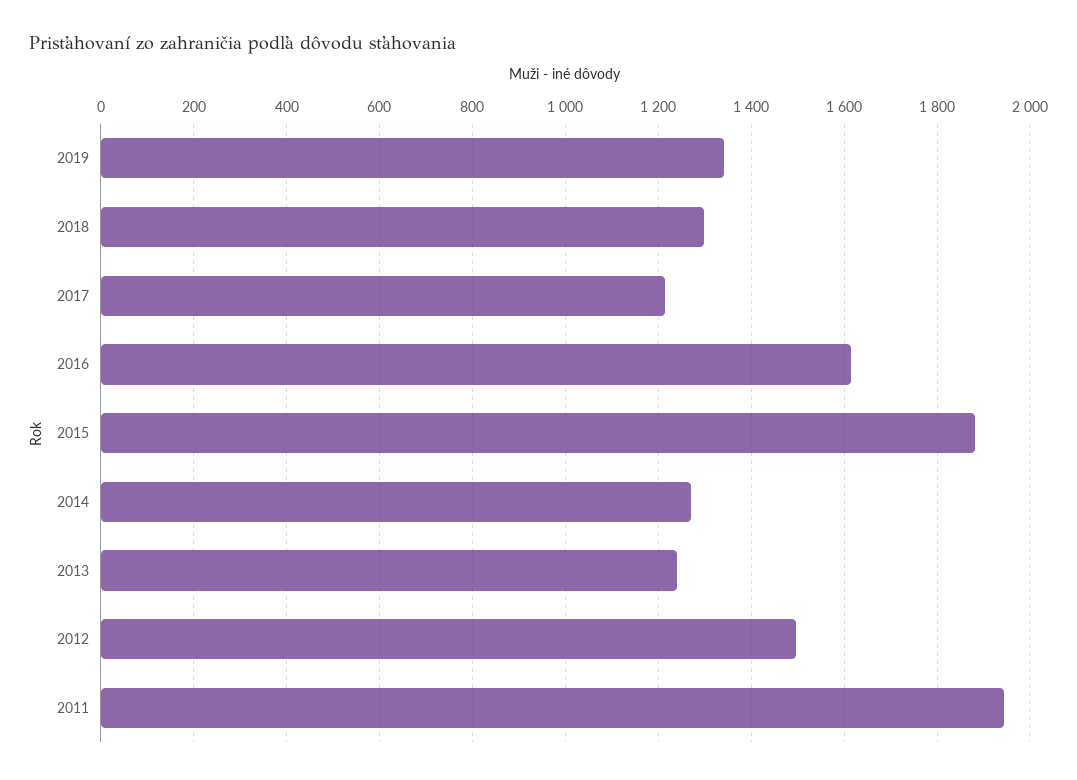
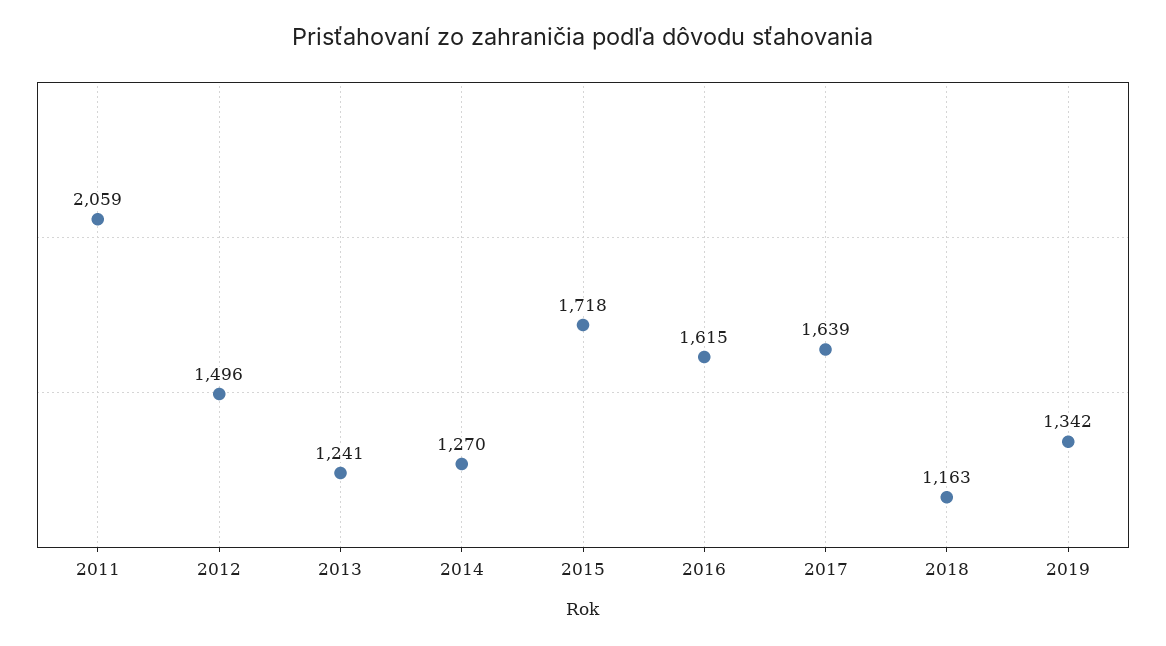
2018: 1300 -> 1163
2017: 1220 -> 1639
2015: 1880 -> 1718
2011: 1940 -> 2059

